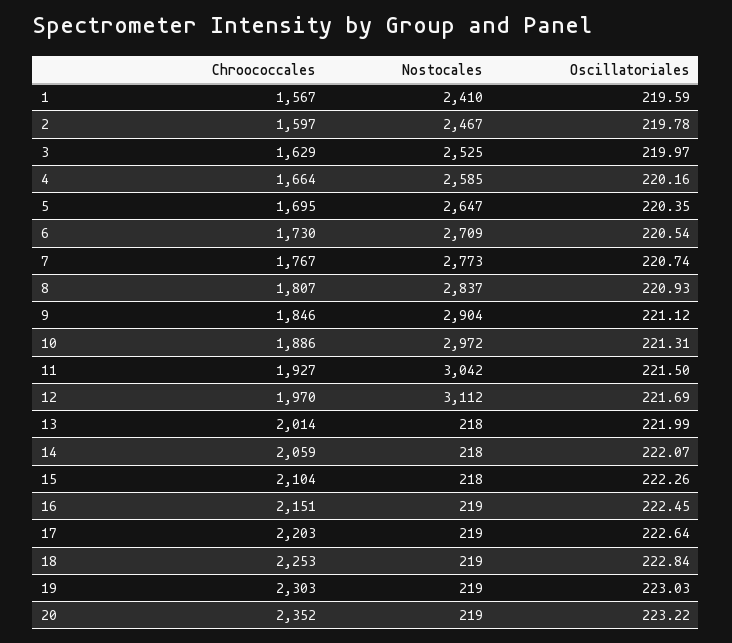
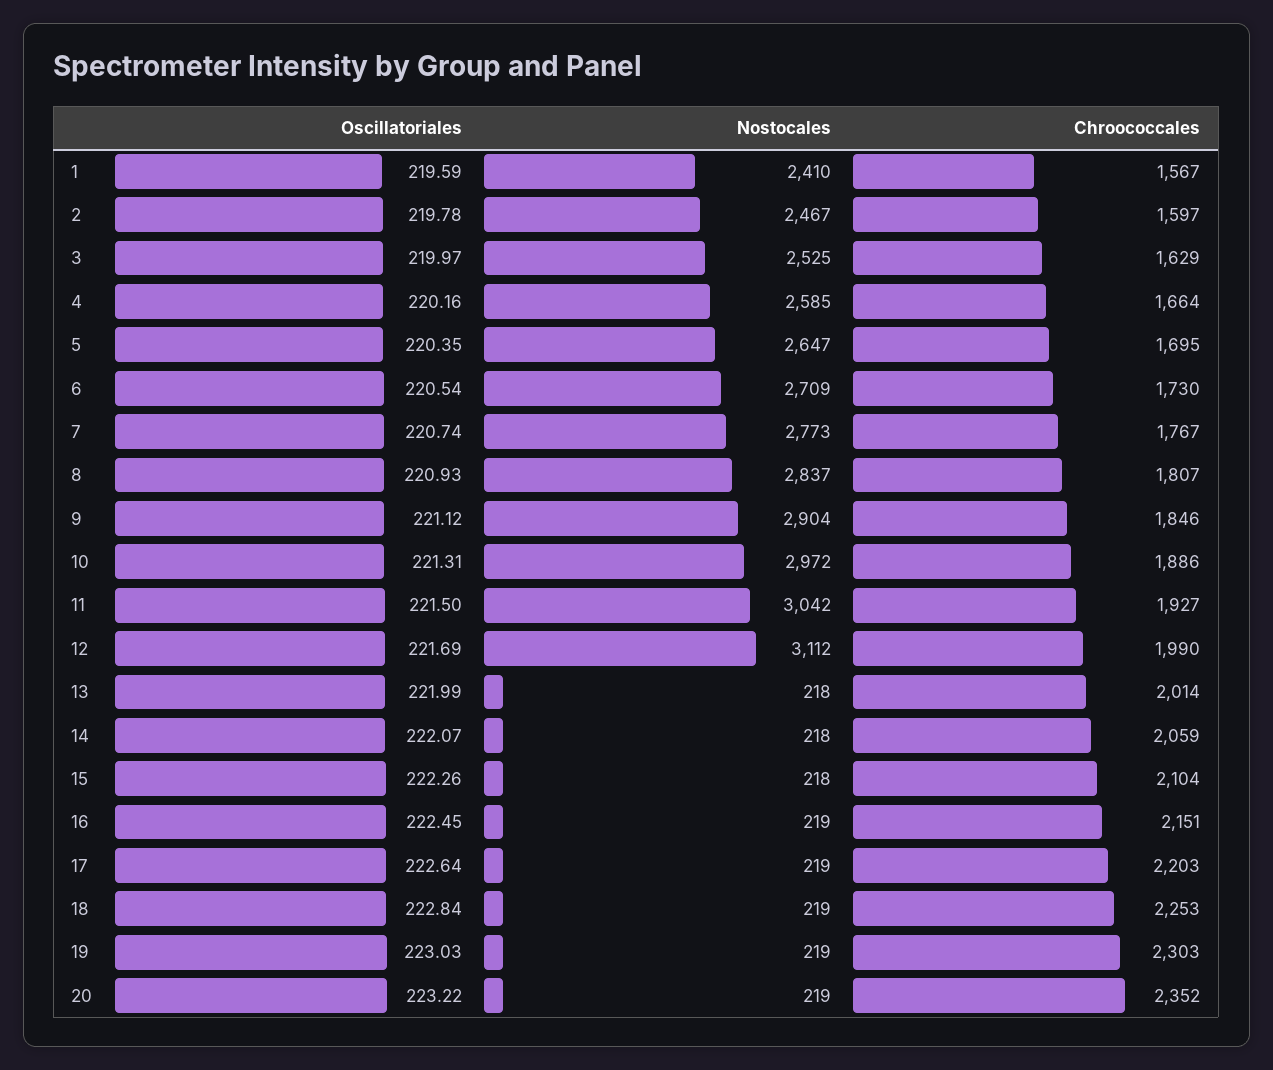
Chroococcales, 12: 1970 -> 1990

